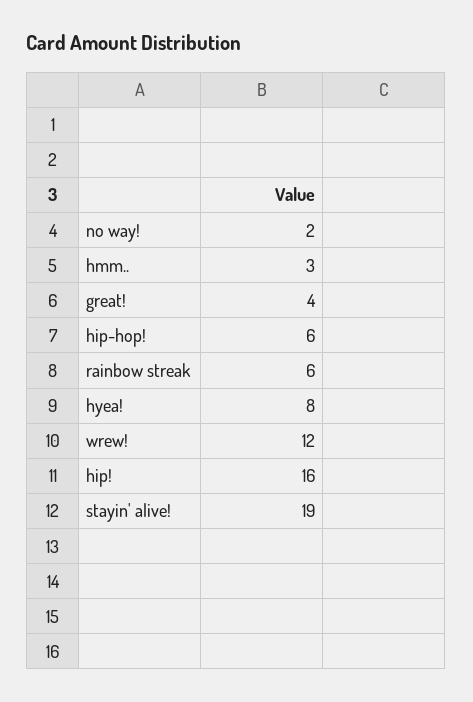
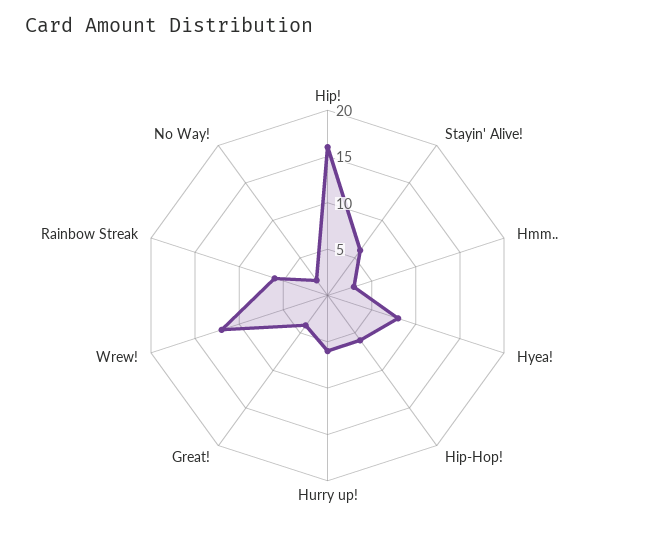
stayin' alive!: 19 -> 6
Hurry up!: none -> 6

